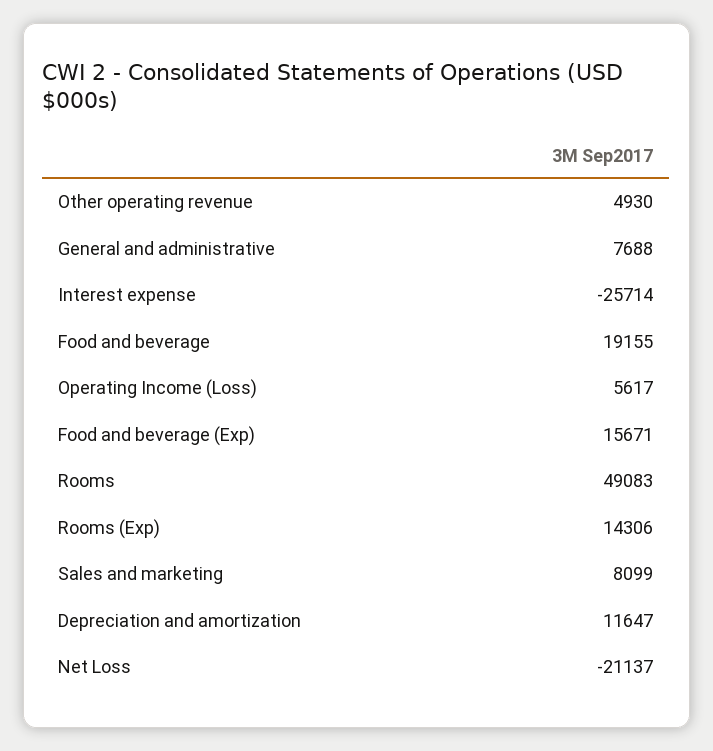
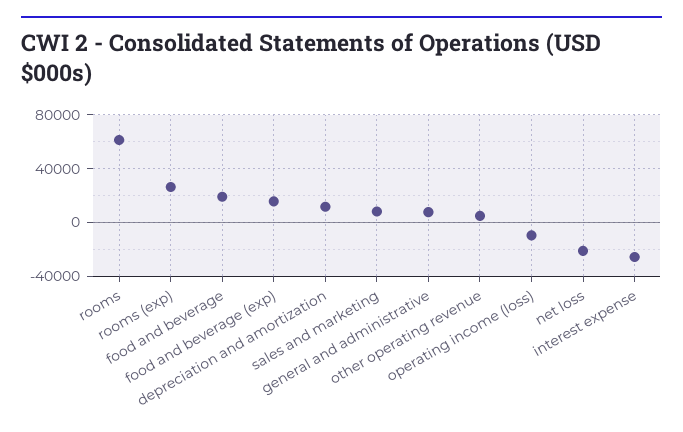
Operating Income (Loss): 5617 -> -10000
Rooms: 49083 -> 60000
Rooms (Exp): 14306 -> 25000

